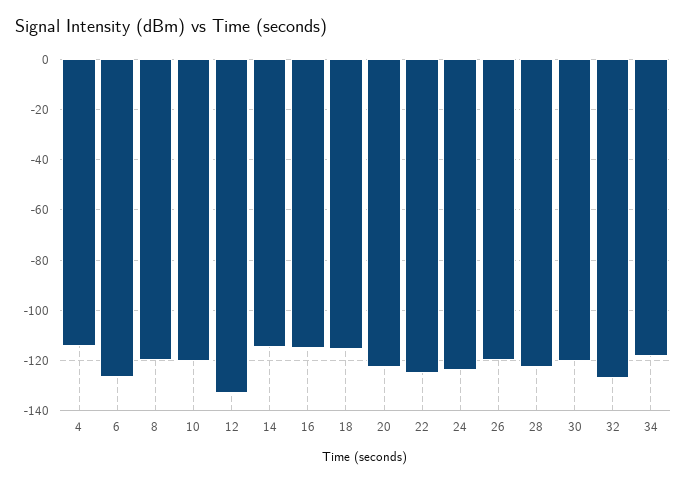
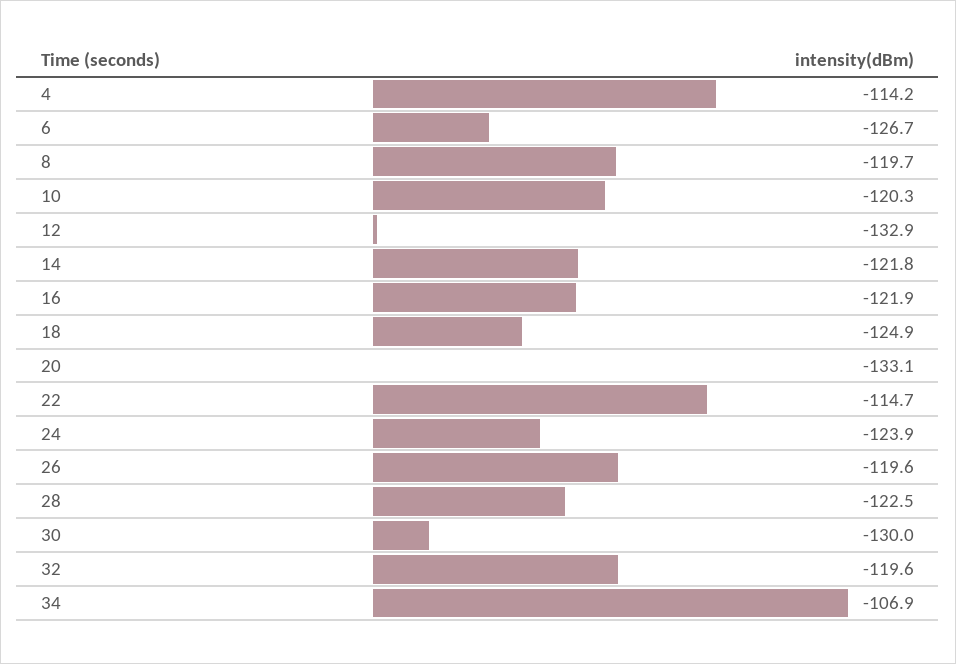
14: -115 -> -121.8
16: -115 -> -121.9
18: -115 -> -124.9
20: -122.5 -> -133.1
22: -125 -> -114.7
30: -120 -> -130
32: -127.5 -> -119.6
34: -117.5 -> -106.9

